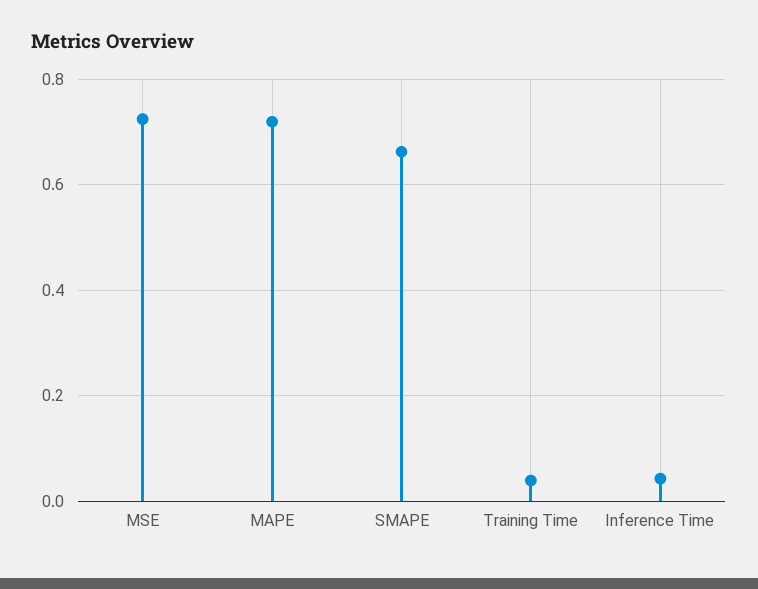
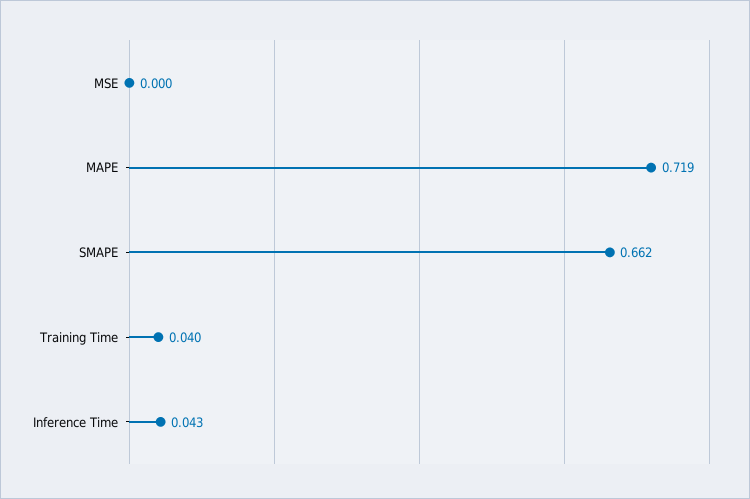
MSE: 0.72 -> 0

